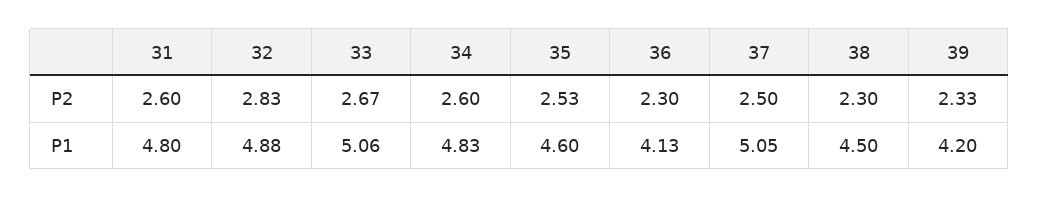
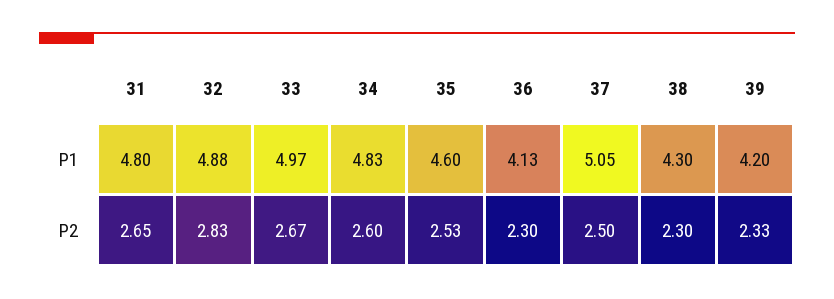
31, P2: 2.6 -> 2.65
33, P1: 5.06 -> 4.97
38, P1: 4.5 -> 4.3

